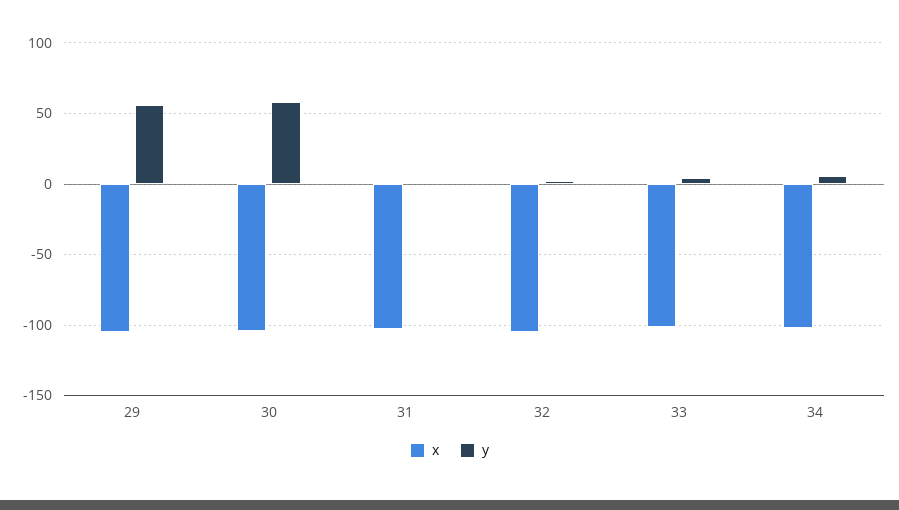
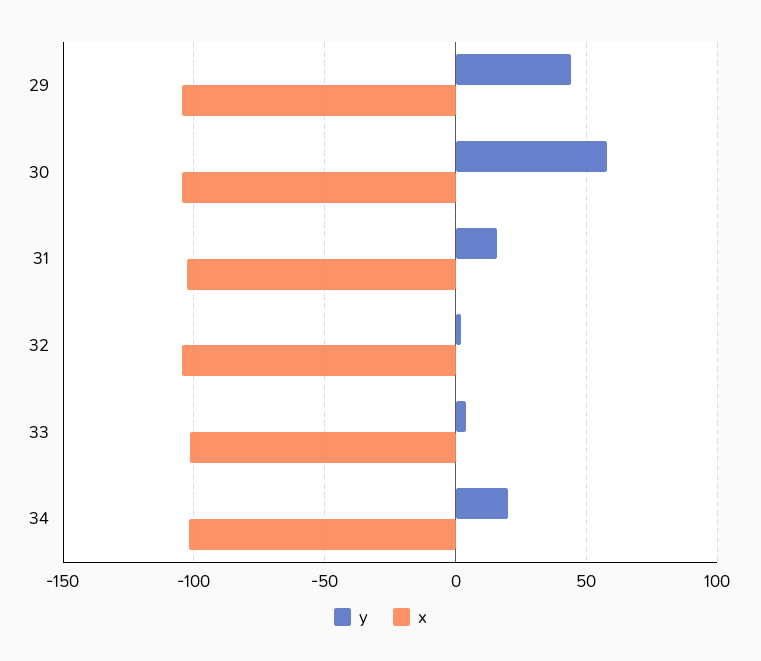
y, 29: 55 -> 45
y, 31: 0 -> 15
y, 34: 5 -> 20

